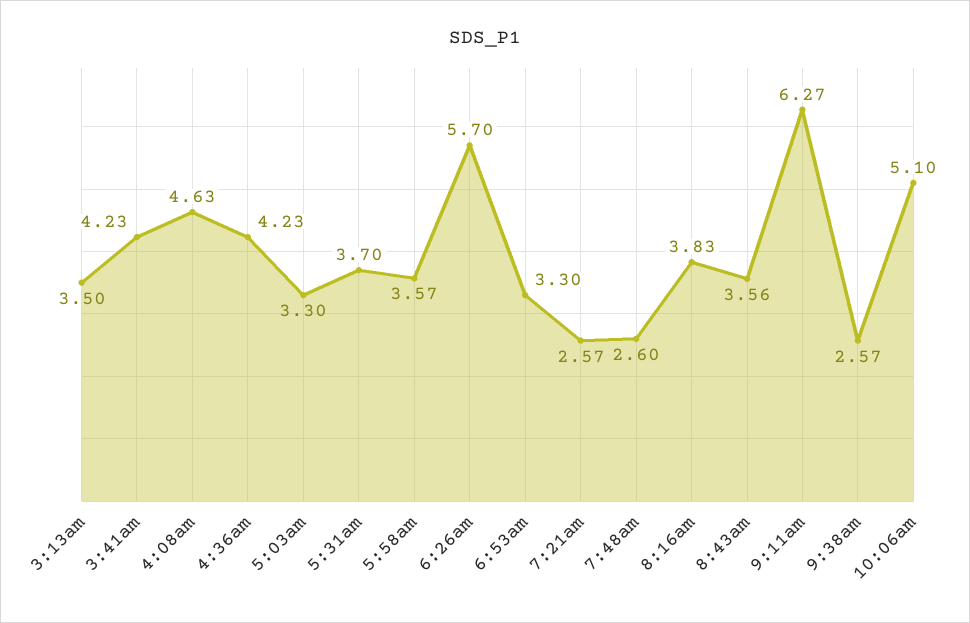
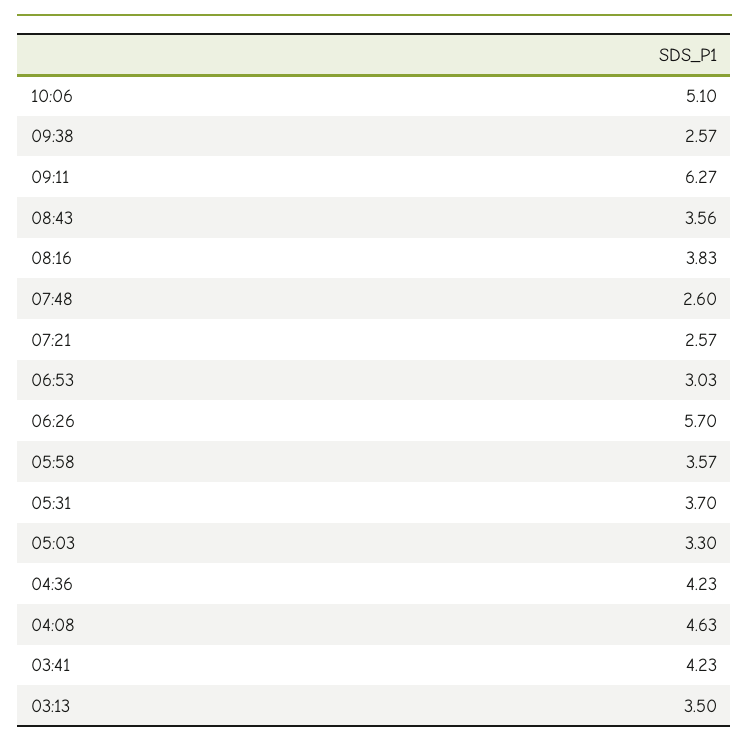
6:53am: 3.3 -> 3.03

